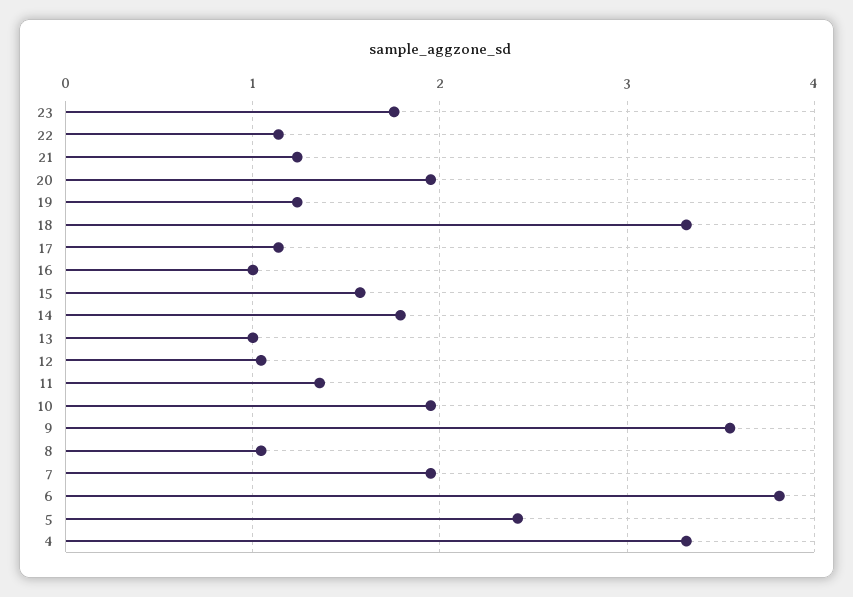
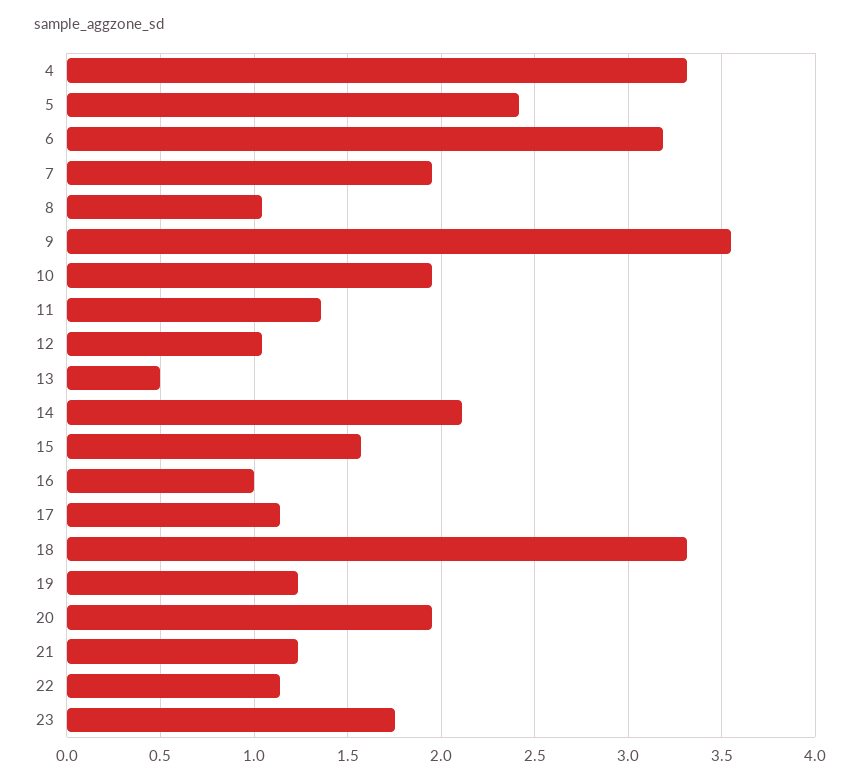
14: 1.8 -> 2.1
13: 1 -> 0.5
6: 3.8 -> 3.2

